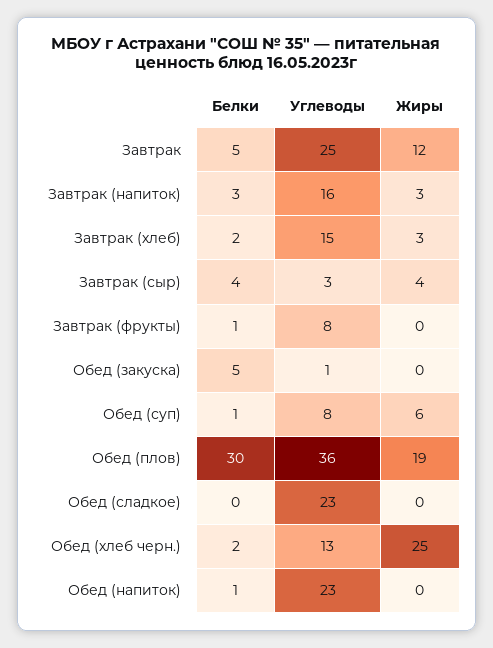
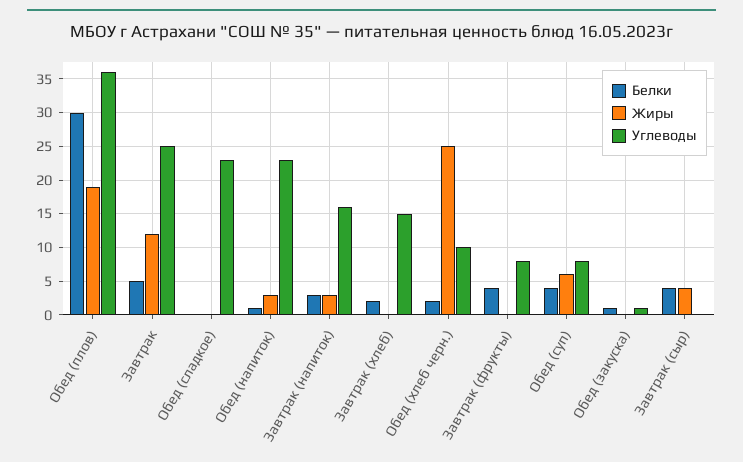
Жиры, Завтрак (хлеб): 3 -> 0
Углеводы, Завтрак (сыр): 3 -> 0
Белки, Завтрак (фрукты): 1 -> 4
Белки, Обед (закуска): 5 -> 1
Белки, Обед (суп): 1 -> 4
Углеводы, Обед (хлеб черн.): 13 -> 10
Жиры, Обед (напиток): 0 -> 3

